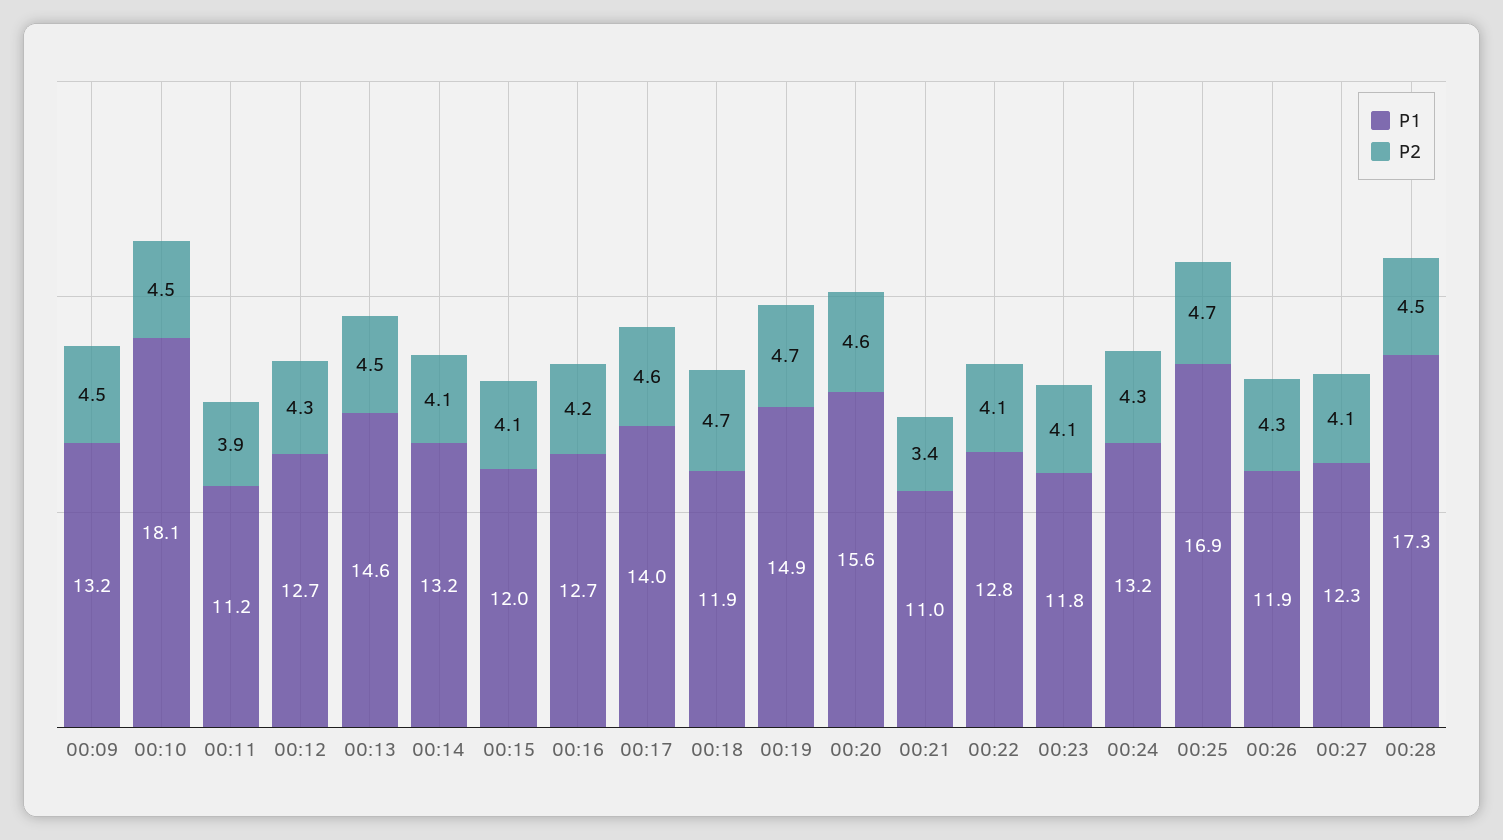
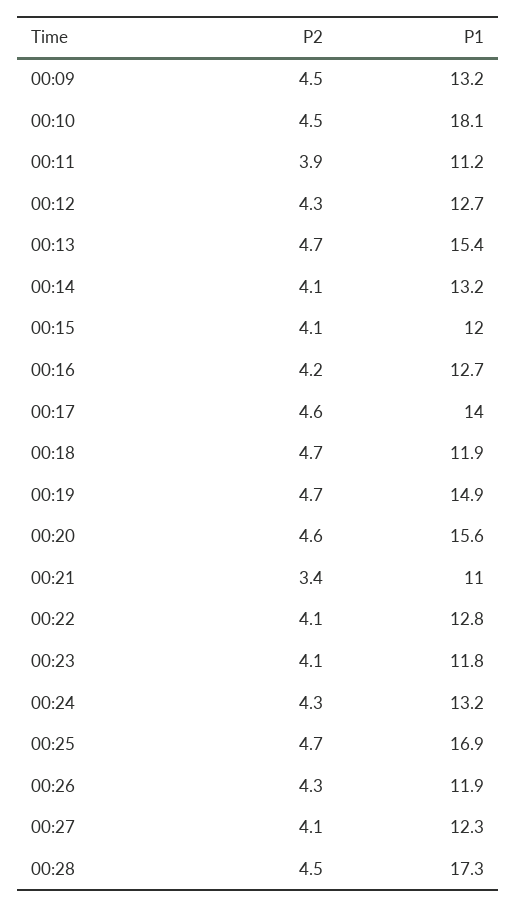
P1, 00:13: 14.6 -> 15.4
P2, 00:13: 4.5 -> 4.7

